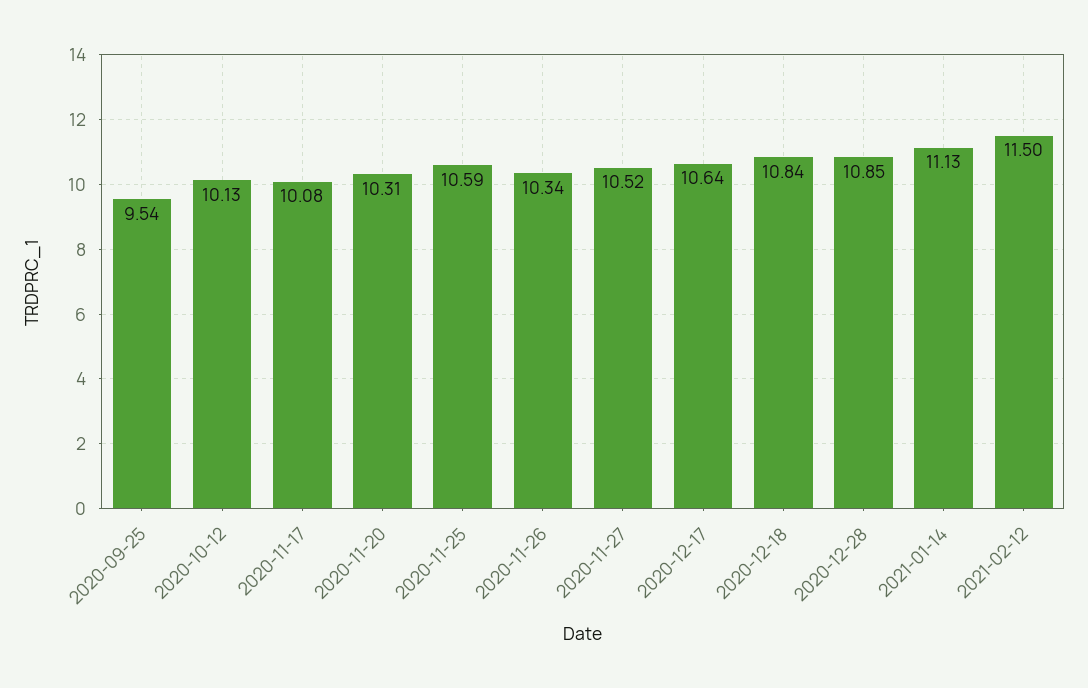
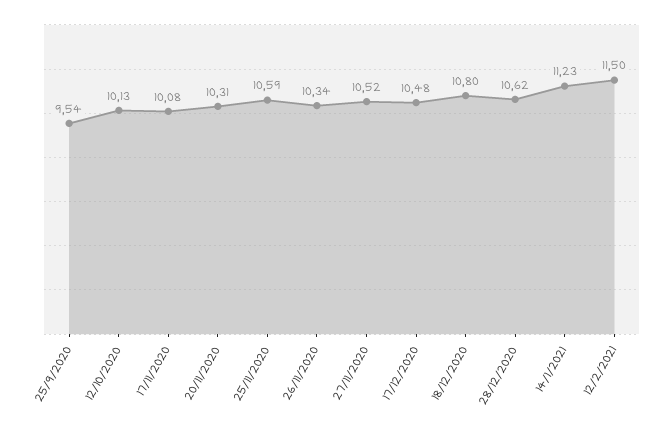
2020-12-17: 10.64 -> 10.48
2020-12-18: 10.84 -> 10.8
2020-12-28: 10.85 -> 10.62
2021-01-14: 11.13 -> 11.23

